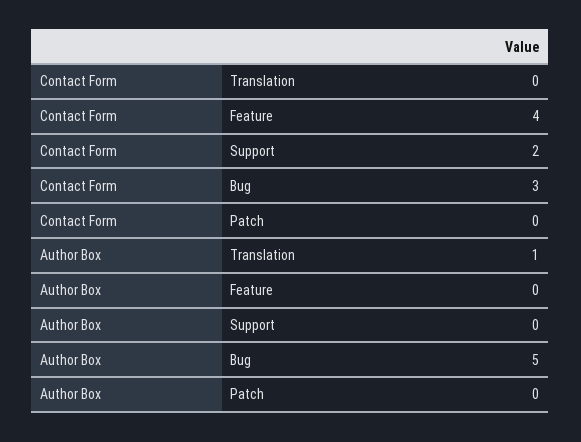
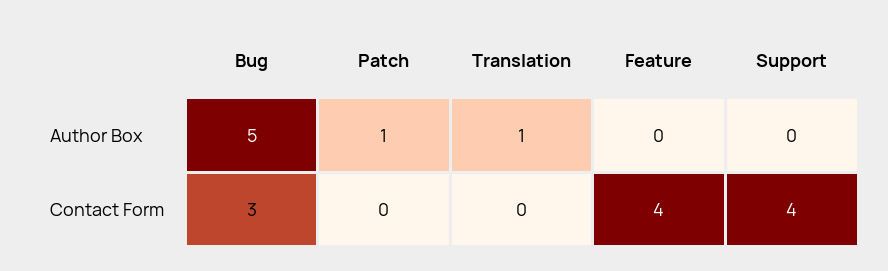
Contact Form, Support: 2 -> 4
Author Box, Patch: 0 -> 1

